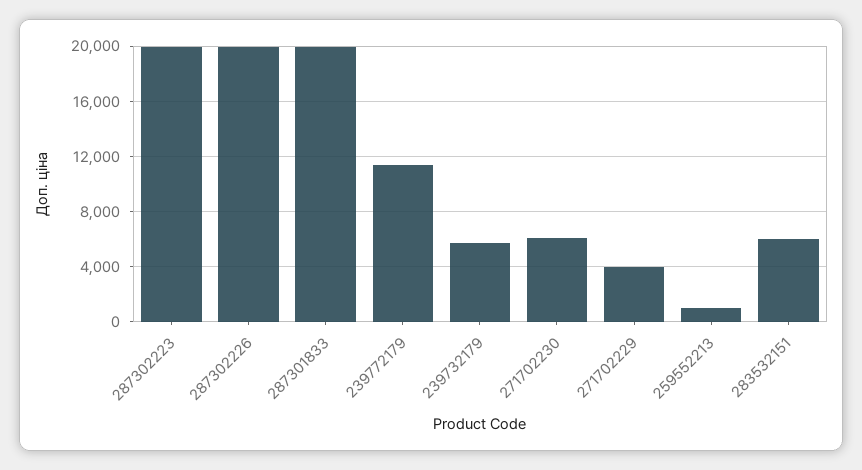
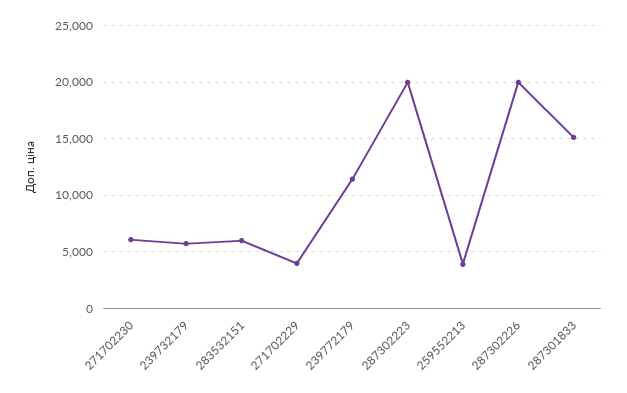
287301833: 20000 -> 15000
259552213: 1000 -> 4000

